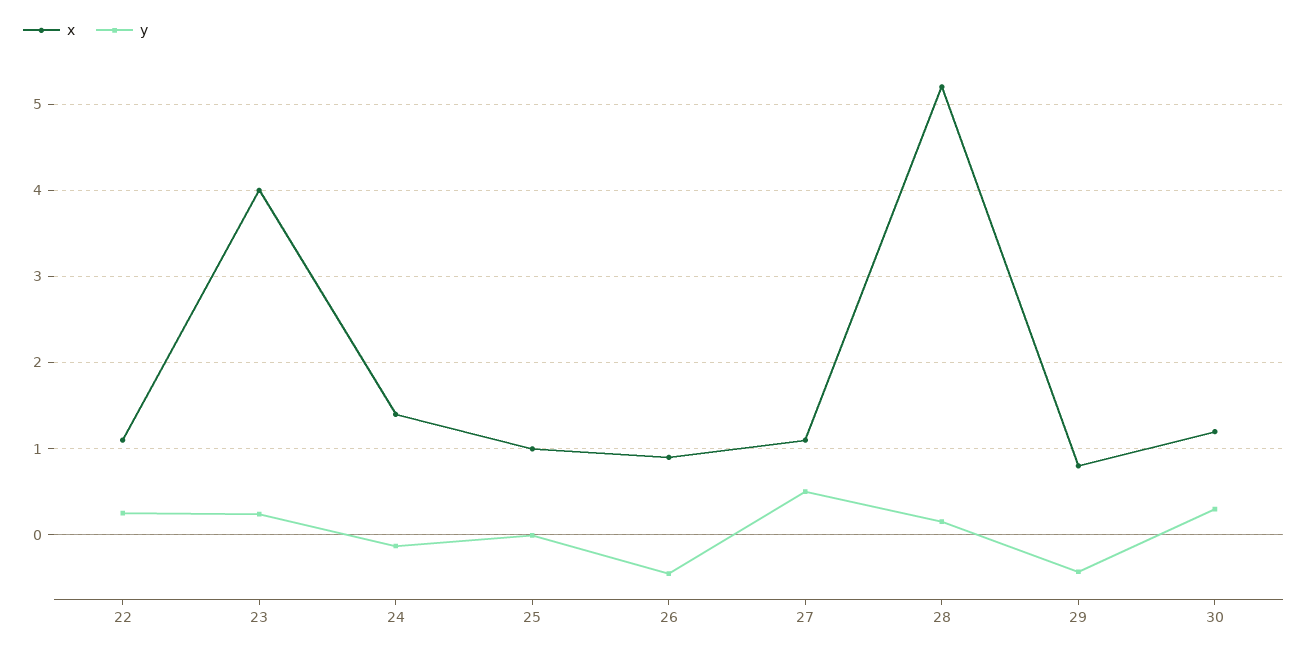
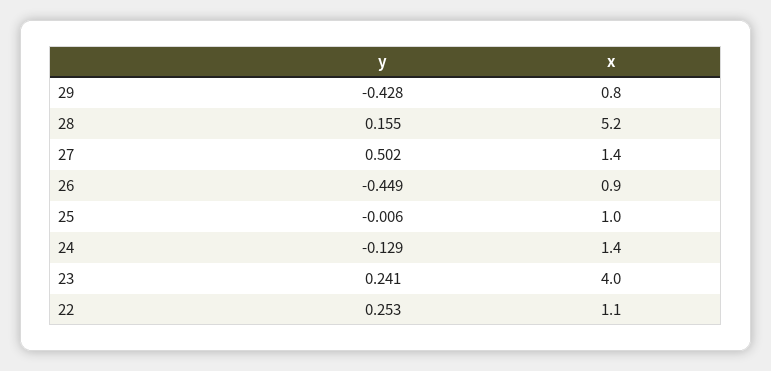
x, 27: 1.1 -> 1.4
x, 30: 1.2 -> none
y, 30: 0.3 -> none

